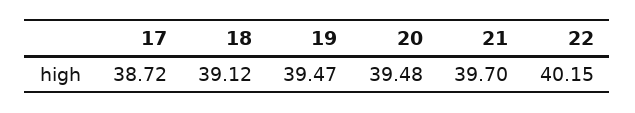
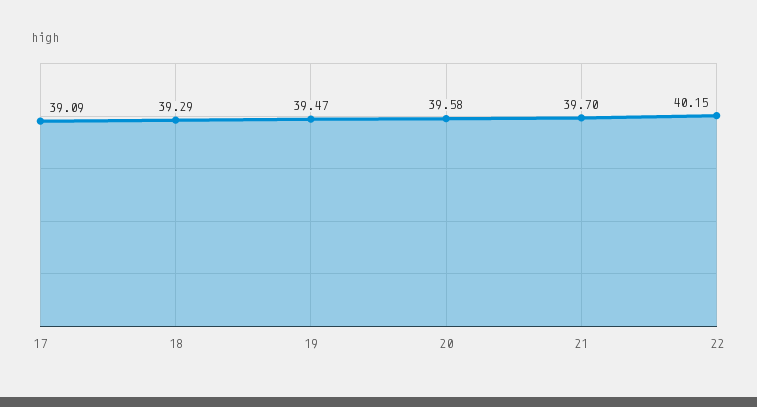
17: 38.72 -> 39.09
18: 39.12 -> 39.29
20: 39.48 -> 39.58

